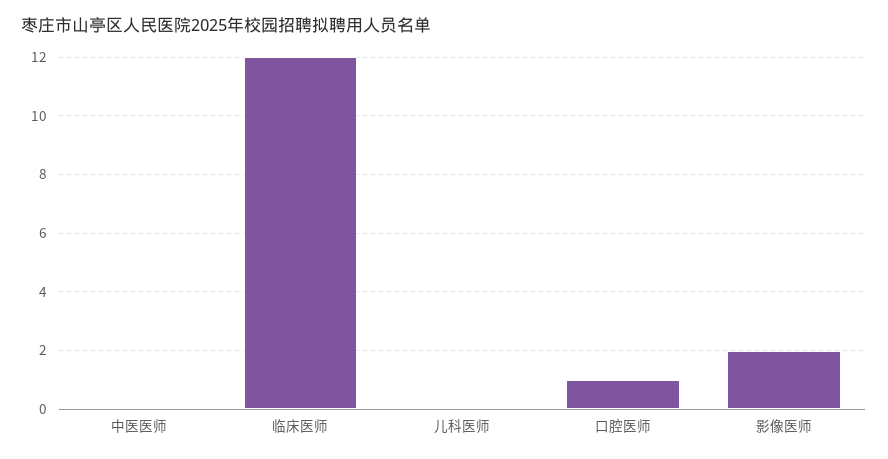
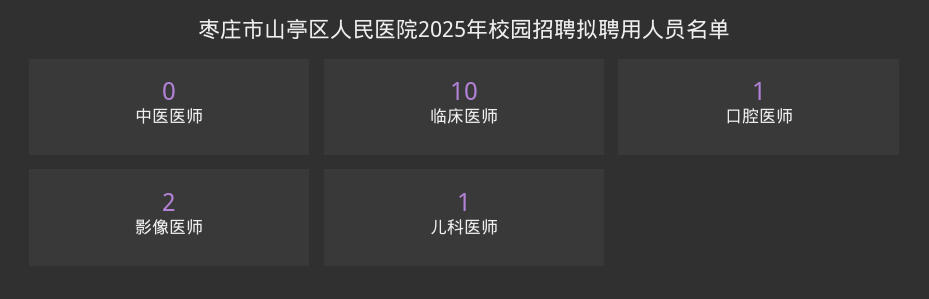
临床医师: 12 -> 10
儿科医师: 0 -> 1

